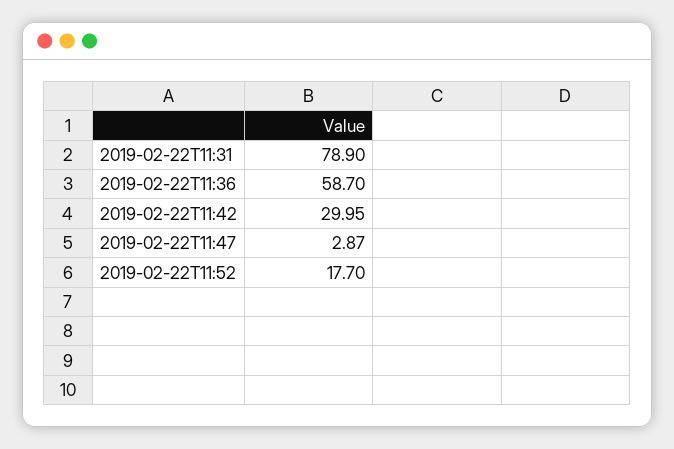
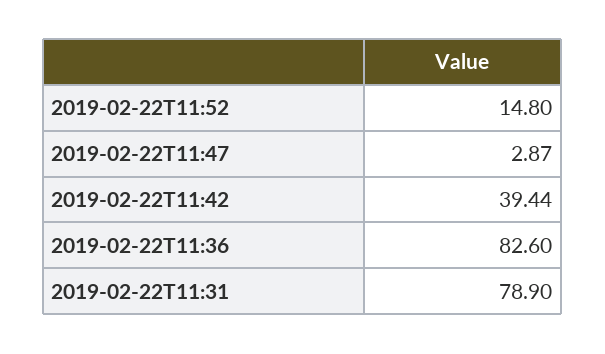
2019-02-22T11:36: 58.7 -> 82.6
2019-02-22T11:42: 29.95 -> 39.44
2019-02-22T11:52: 17.7 -> 14.8

